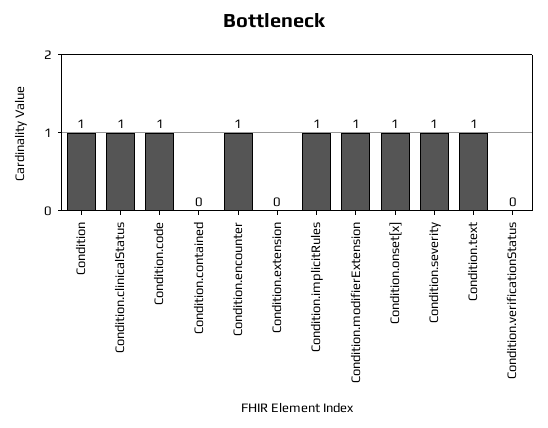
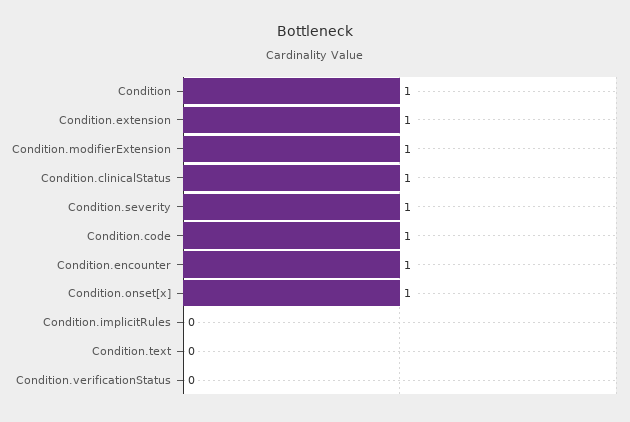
Condition.contained: 0 -> none
Condition.extension: 0 -> 1
Condition.implicitRules: 1 -> 0
Condition.text: 1 -> 0

